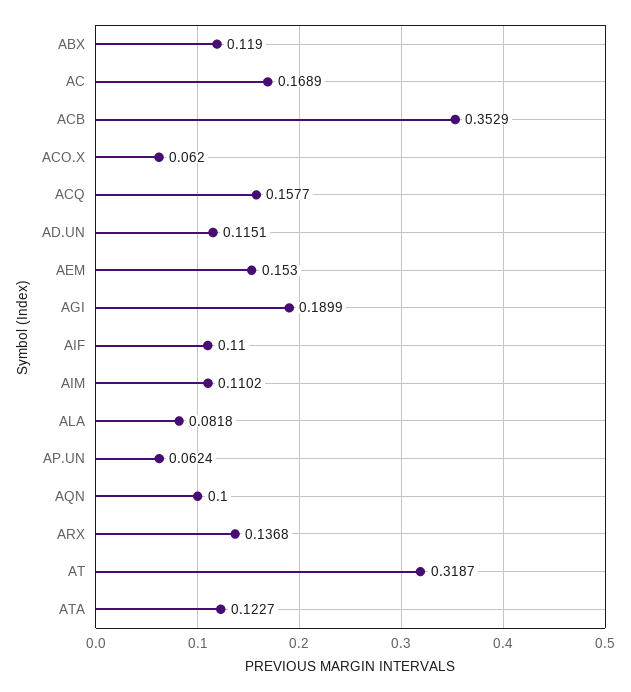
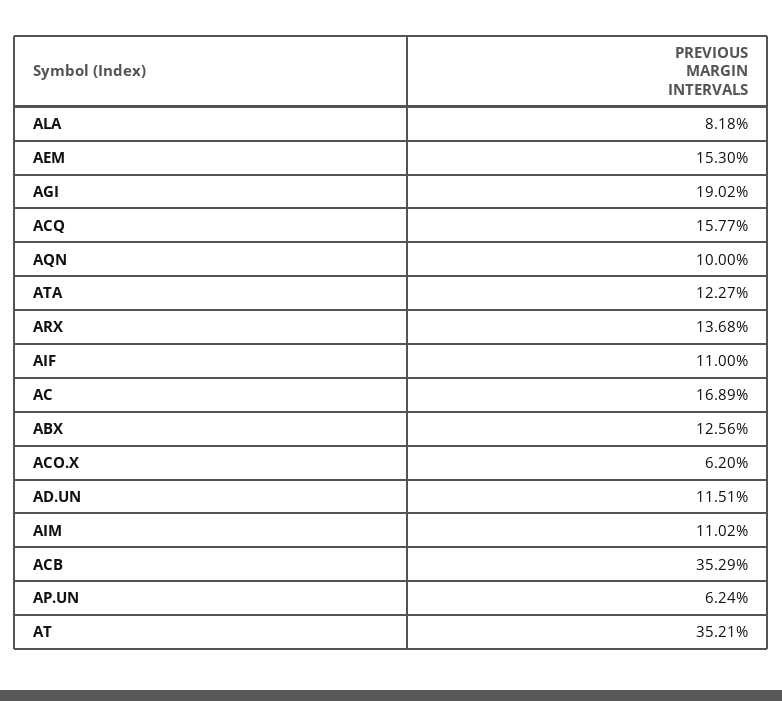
ABX: 0.119 -> 0.1256
AGI: 0.1899 -> 0.1902
AT: 0.3187 -> 0.3521

